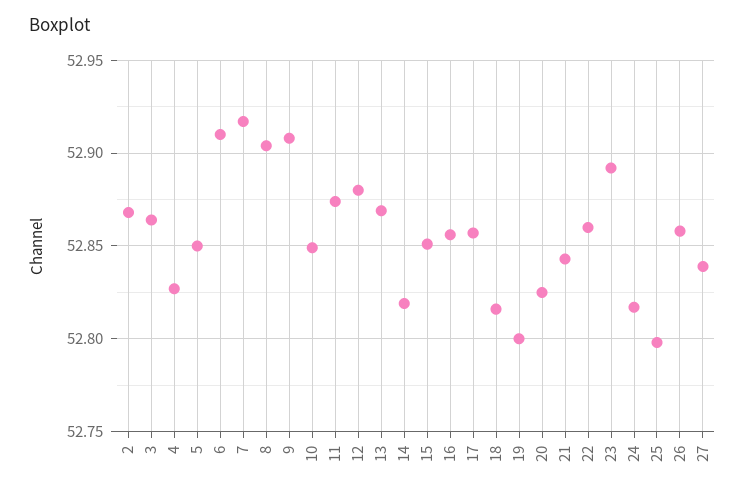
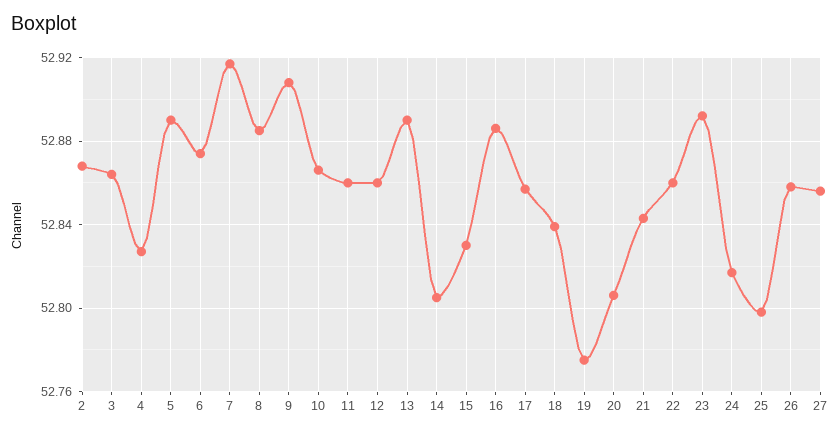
5: 52.85 -> 52.89
6: 52.91 -> 52.875
8: 52.905 -> 52.885
10: 52.85 -> 52.865
11: 52.875 -> 52.86
12: 52.88 -> 52.86
13: 52.87 -> 52.89
14: 52.82 -> 52.805
15: 52.85 -> 52.83
16: 52.855 -> 52.885
18: 52.815 -> 52.84
19: 52.8 -> 52.775
20: 52.825 -> 52.805
27: 52.84 -> 52.855

